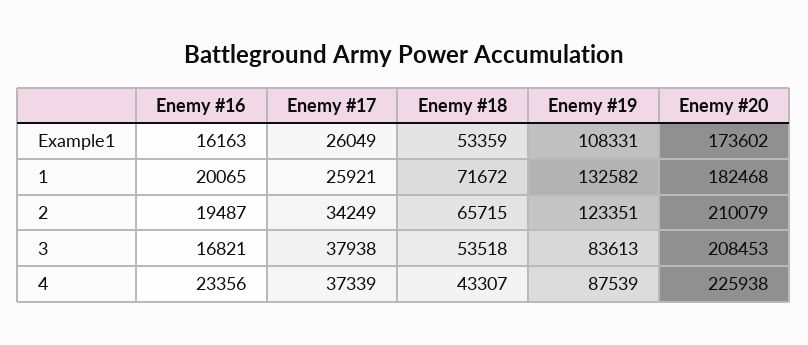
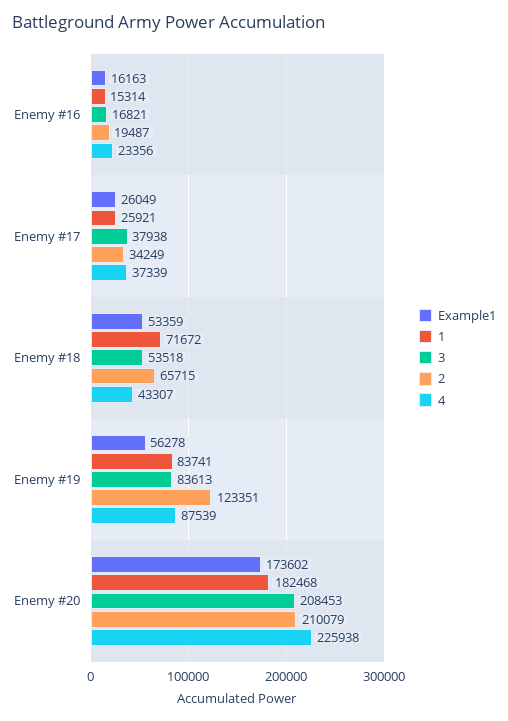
Example1, Enemy #19: 108331 -> 56278
1, Enemy #16: 20065 -> 15314
1, Enemy #19: 132582 -> 83741

